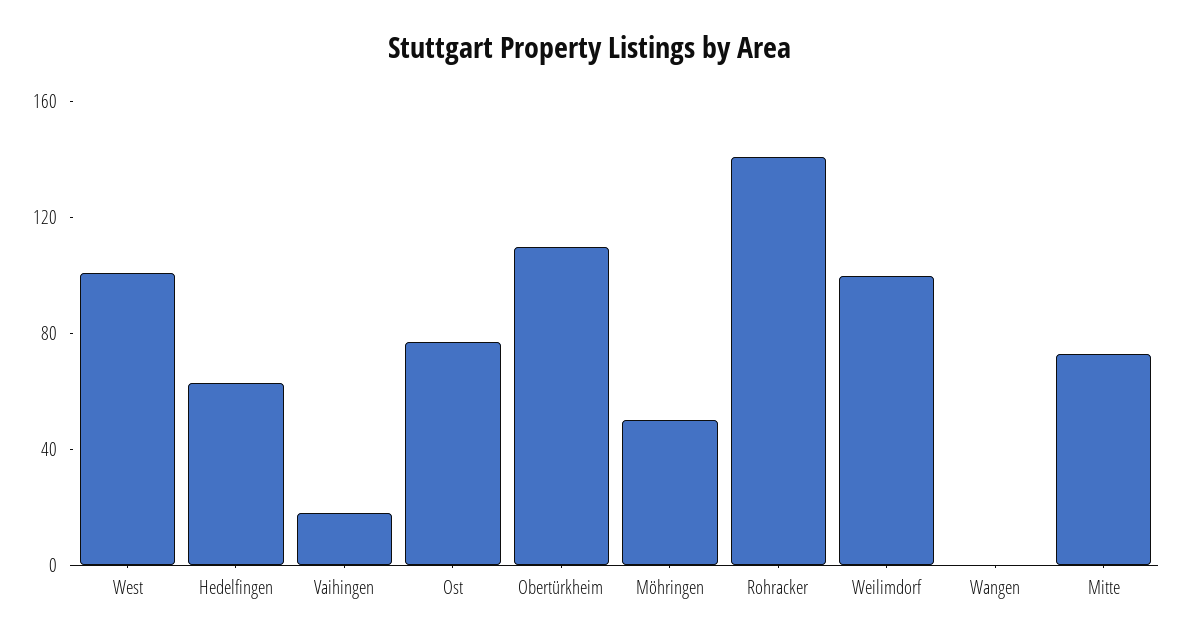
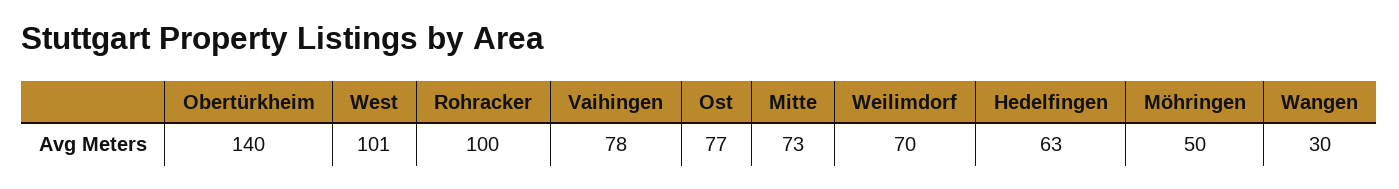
Vaihingen: 20 -> 78
Obertürkheim: 110 -> 140
Rohracker: 140 -> 100
Weilimdorf: 100 -> 70
Wangen: 0 -> 30

